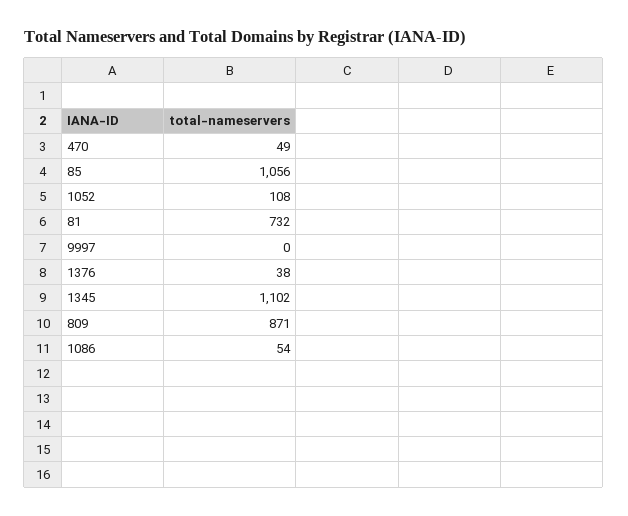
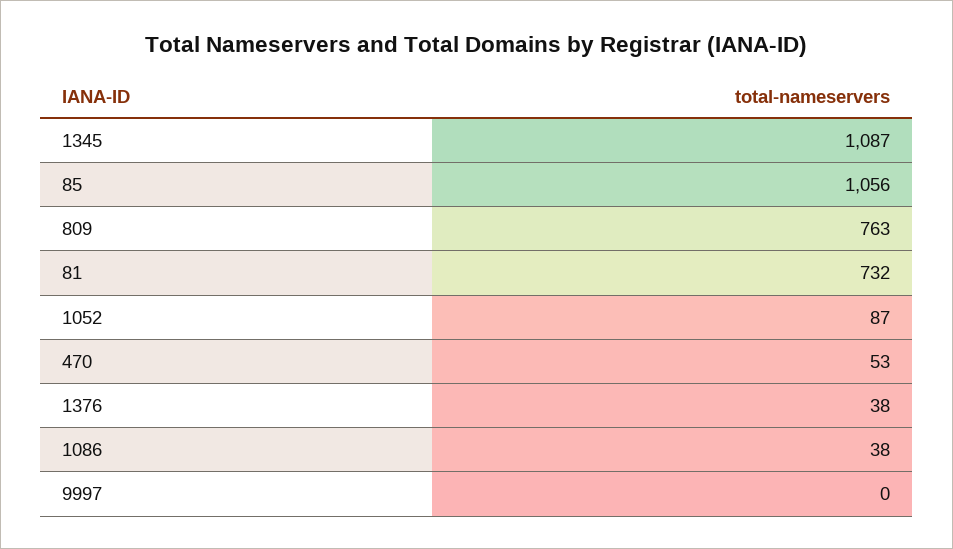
470: 49 -> 53
1052: 108 -> 87
1345: 1102 -> 1087
809: 871 -> 763
1086: 54 -> 38

